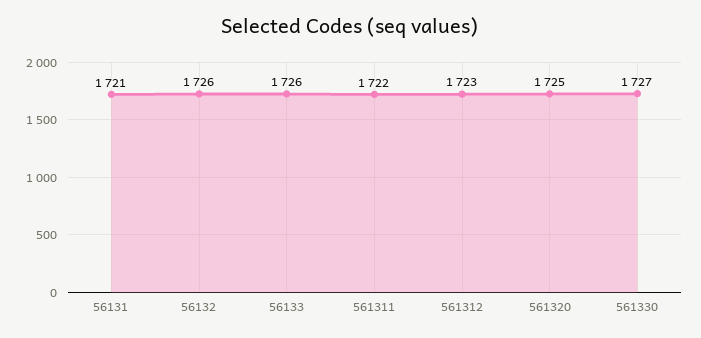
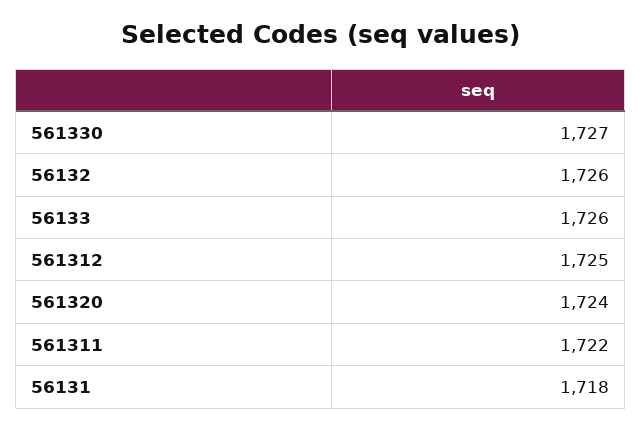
56131: 1721 -> 1718
561312: 1723 -> 1725
561320: 1725 -> 1724

